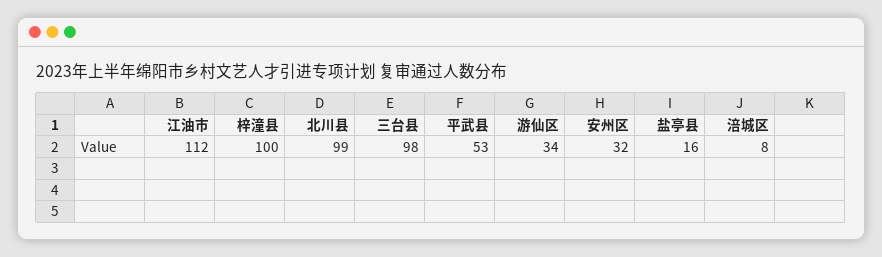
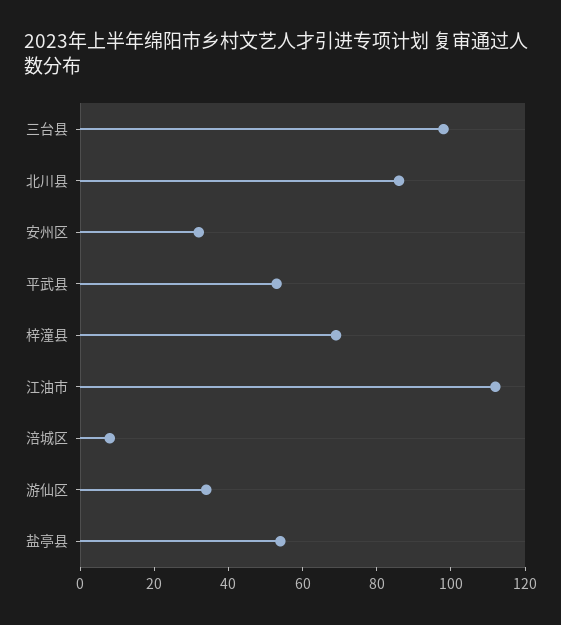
梓潼县: 100 -> 70
北川县: 99 -> 85
盐亭县: 16 -> 55

